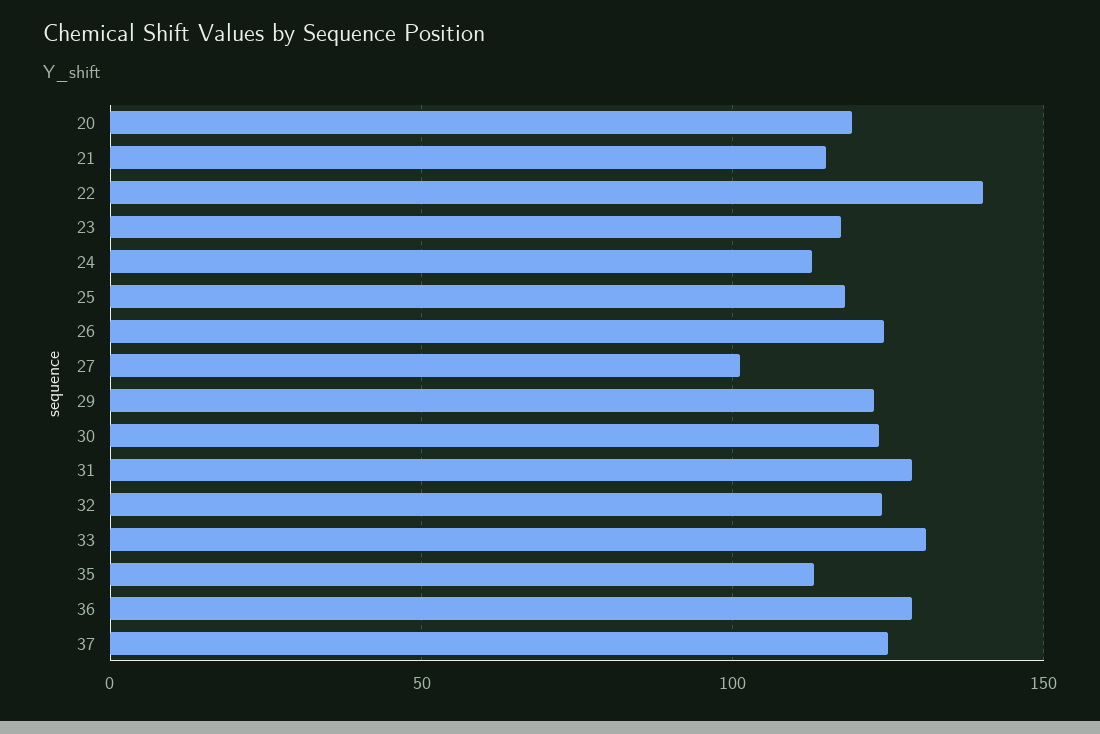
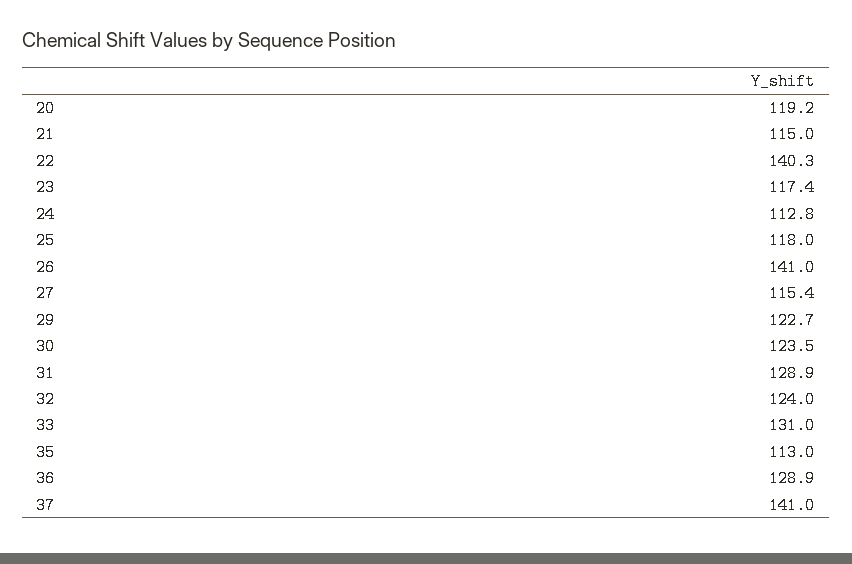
26: 125 -> 141
27: 100 -> 115.4
37: 125 -> 141

